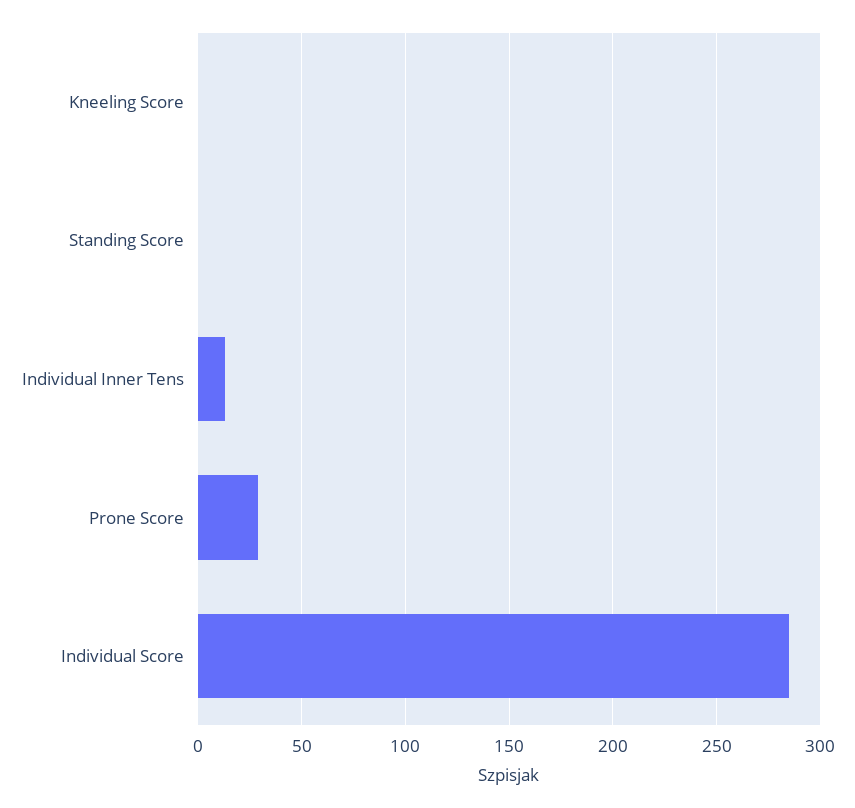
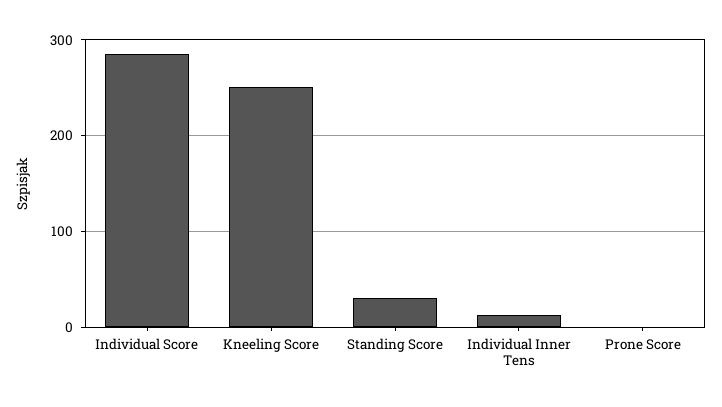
Kneeling Score: 0 -> 250
Standing Score: 0 -> 30
Prone Score: 30 -> 0

